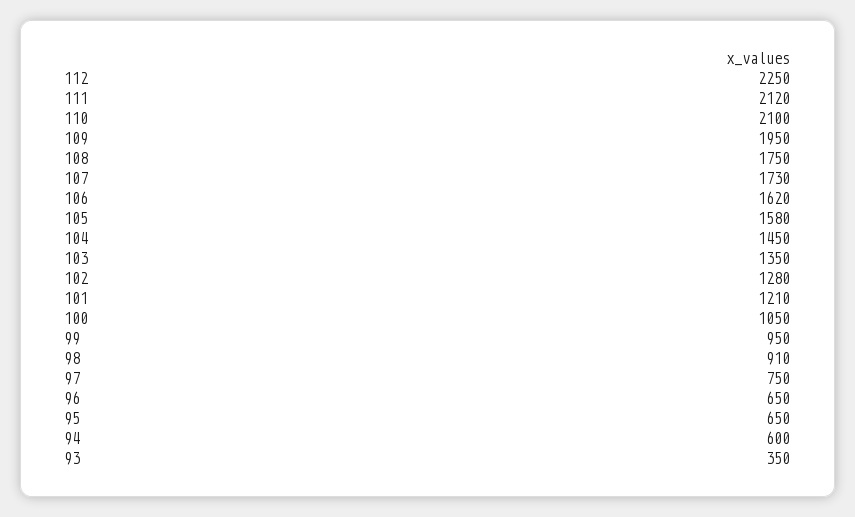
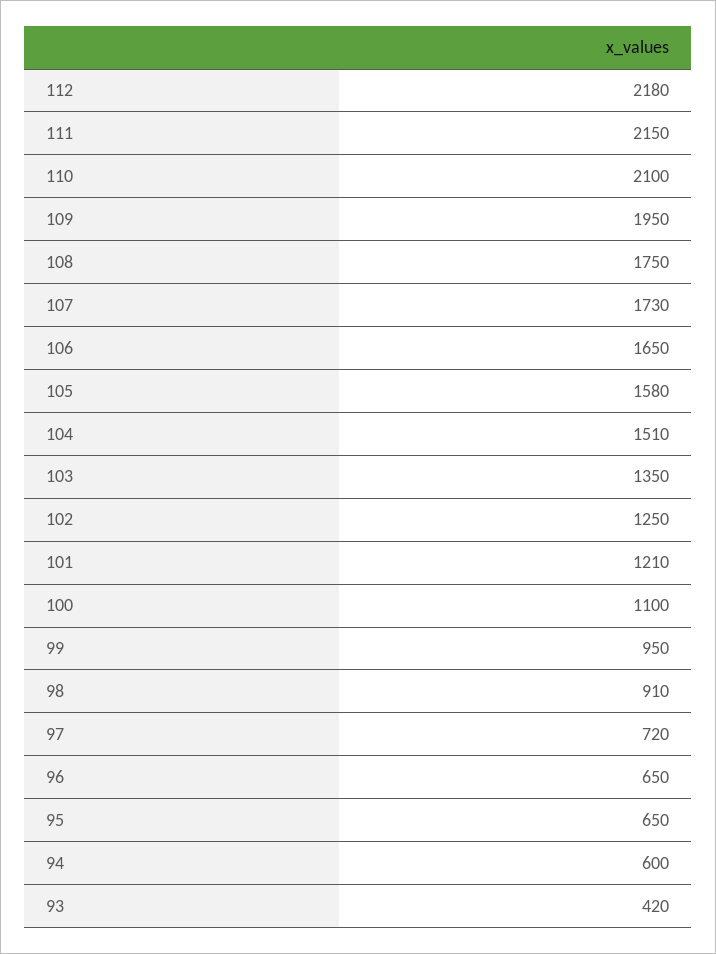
112: 2250 -> 2180
111: 2120 -> 2150
106: 1620 -> 1650
104: 1450 -> 1510
102: 1280 -> 1250
100: 1050 -> 1100
97: 750 -> 720
93: 350 -> 420

